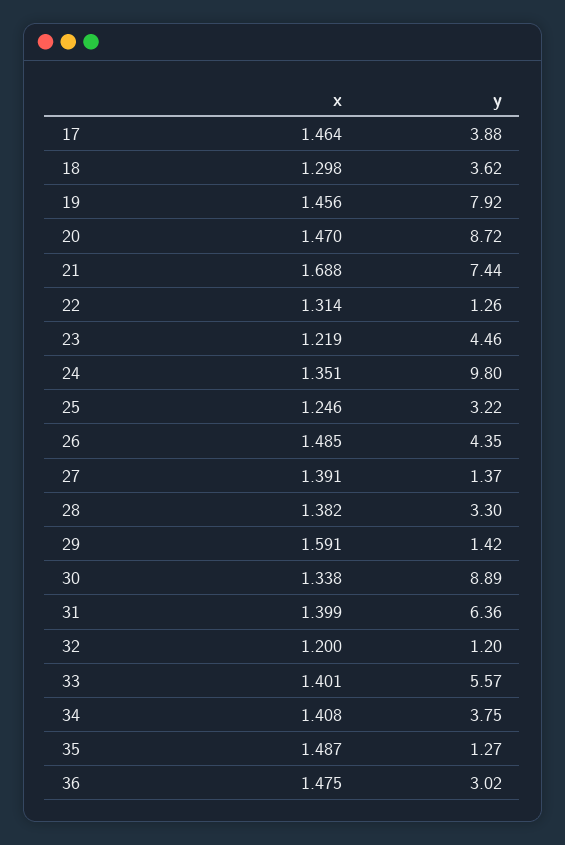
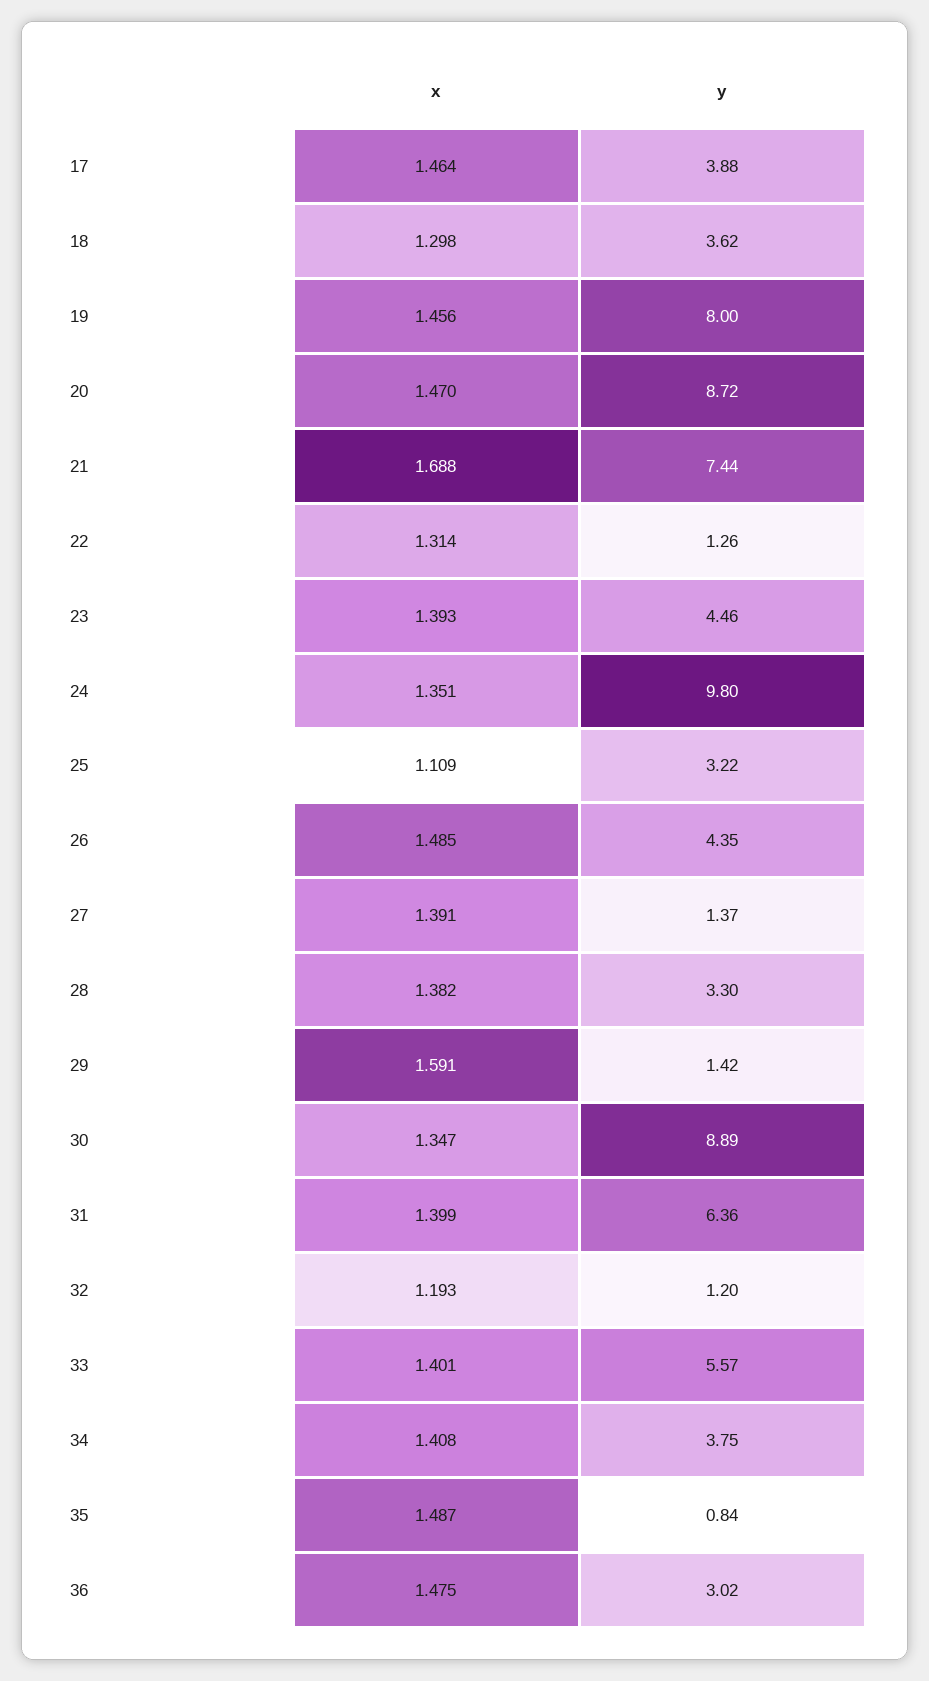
y, 19: 7.92 -> 8
x, 23: 1.219 -> 1.393
x, 25: 1.246 -> 1.109
x, 30: 1.338 -> 1.347
x, 32: 1.2 -> 1.193
y, 35: 1.27 -> 0.84

